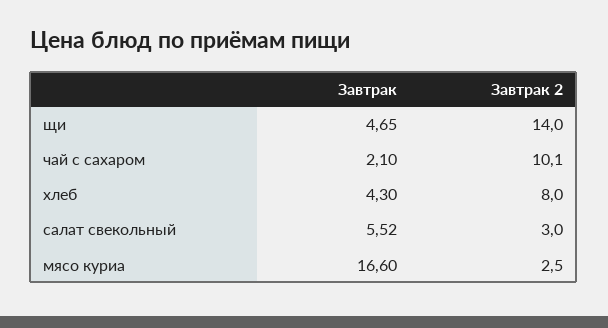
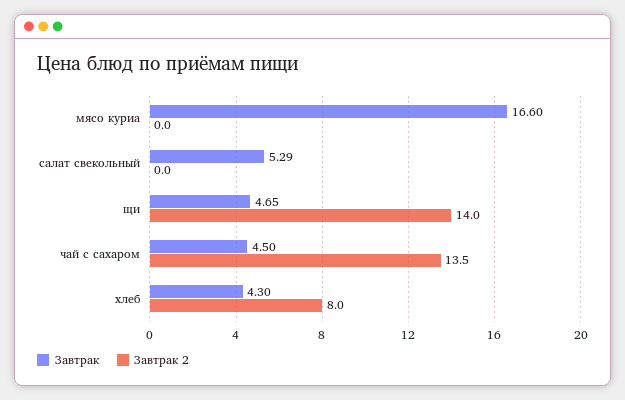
Завтрак, чай с сахаром: 2.1 -> 4.5
Завтрак 2, чай с сахаром: 10.1 -> 13.5
Завтрак, салат свекольный: 5.52 -> 5.29
Завтрак 2, салат свекольный: 3 -> 0
Завтрак 2, мясо куриa: 2.5 -> 0

